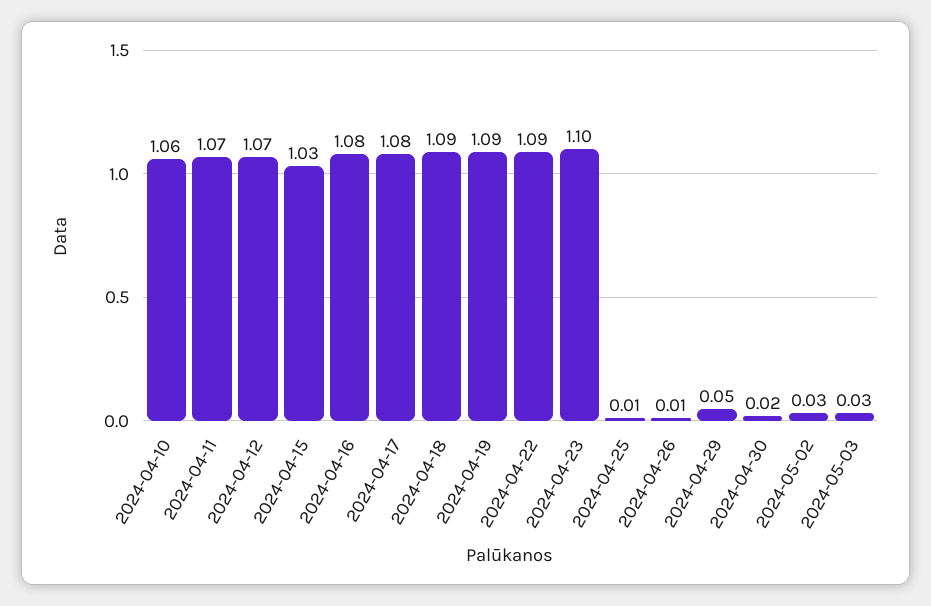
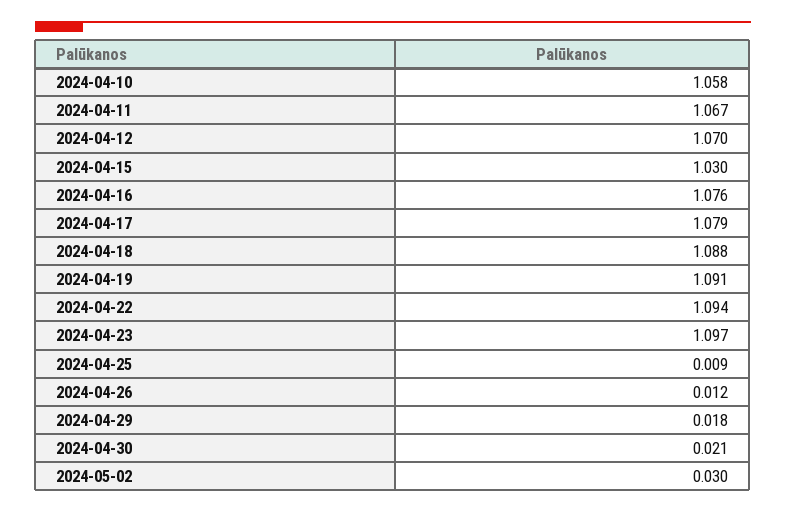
2024-04-29: 0.05 -> 0.018
2024-05-03: 0.03 -> none

